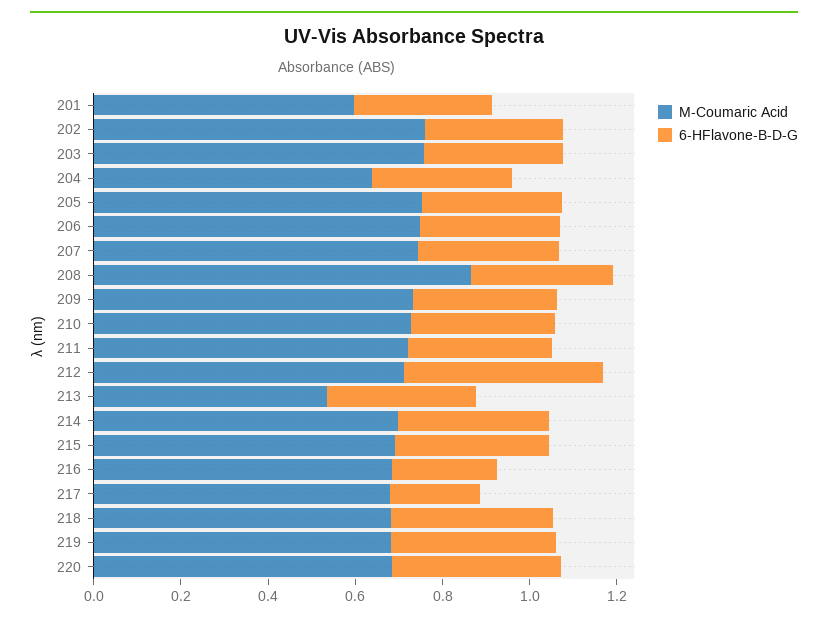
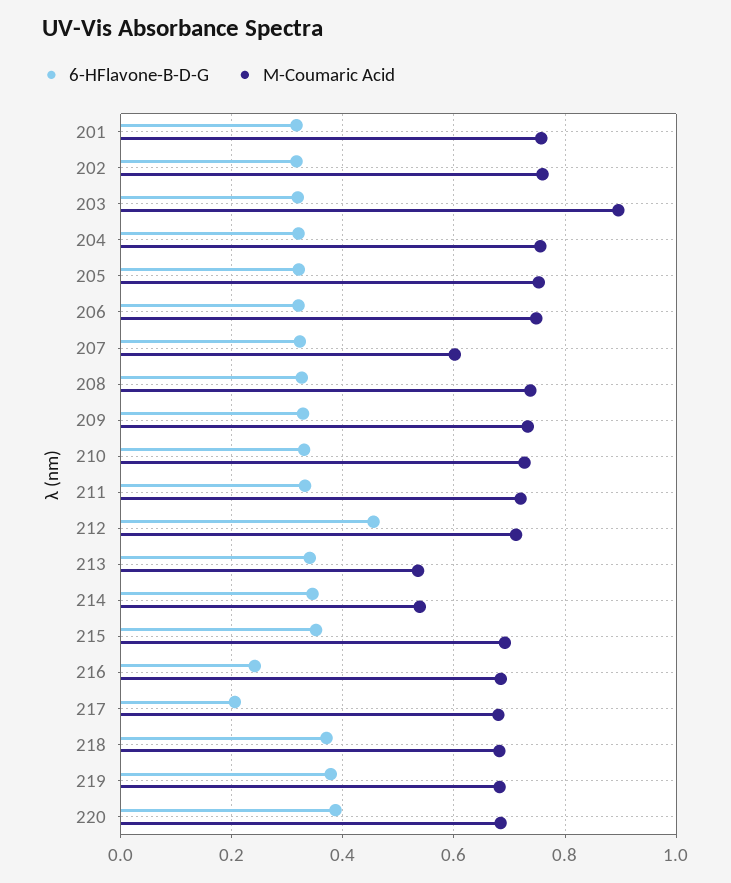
M-Coumaric Acid, 201: 0.6 -> 0.76
M-Coumaric Acid, 203: 0.75 -> 0.9
M-Coumaric Acid, 204: 0.65 -> 0.76
M-Coumaric Acid, 207: 0.75 -> 0.6
M-Coumaric Acid, 208: 0.85 -> 0.74
M-Coumaric Acid, 214: 0.7 -> 0.54

